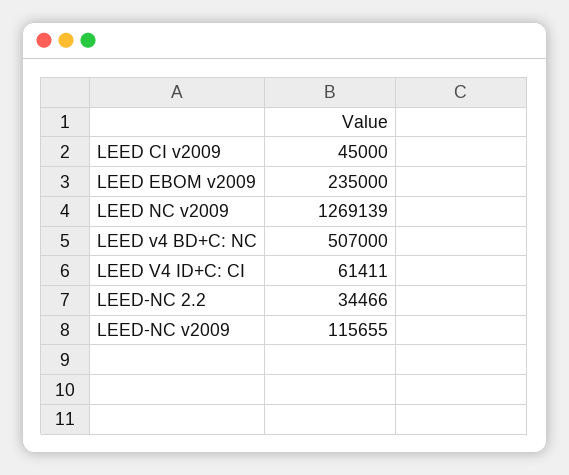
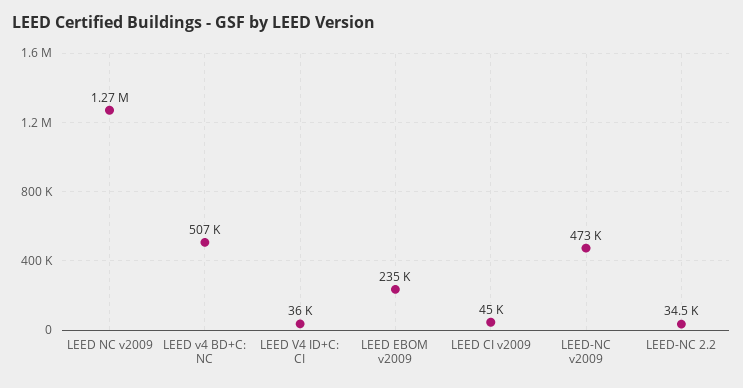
LEED V4 ID+C: CI: 61411 -> 36000
LEED-NC v2009: 115655 -> 473000

